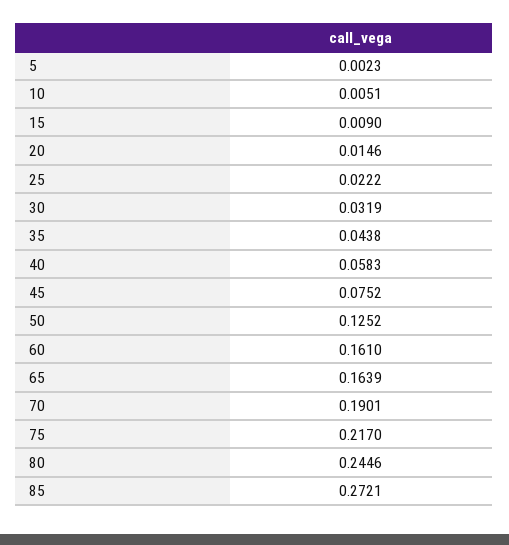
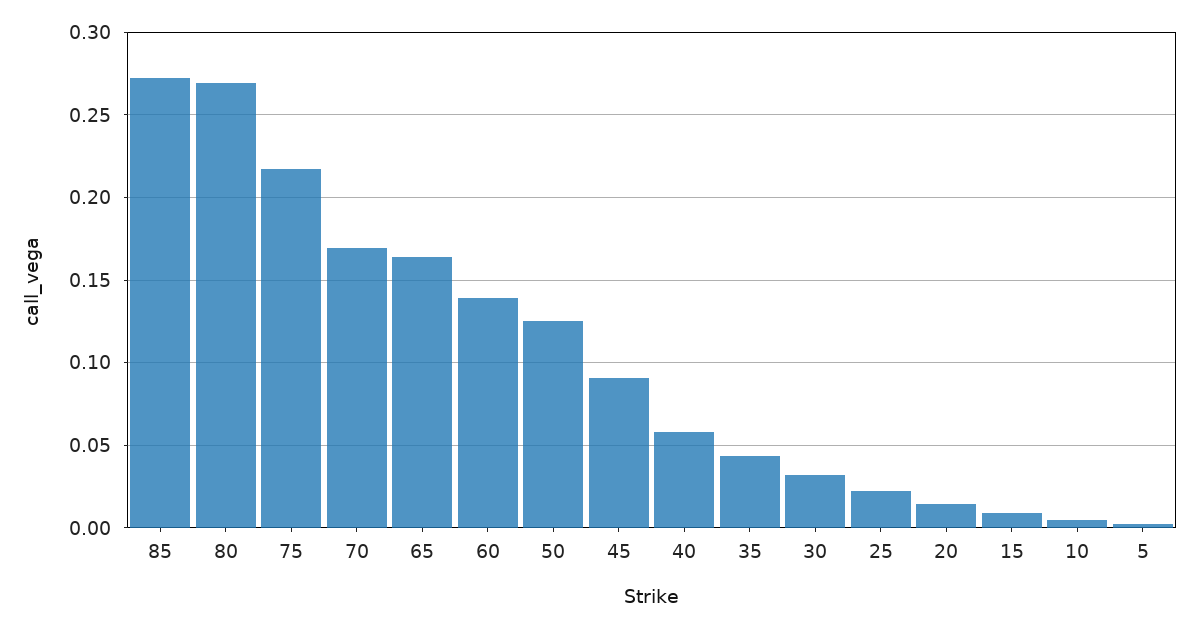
45: 0.0752 -> 0.09
60: 0.161 -> 0.14
70: 0.1901 -> 0.17
80: 0.2446 -> 0.27

